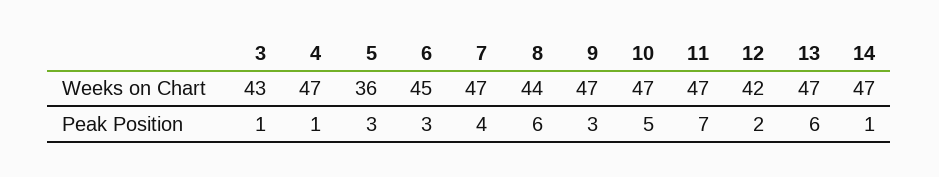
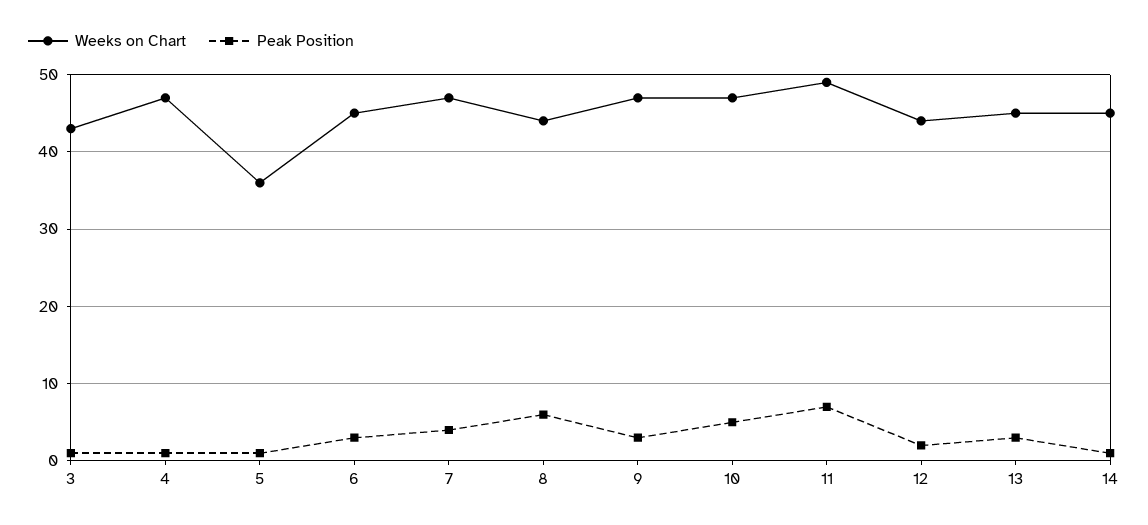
Weeks on Chart, 11: 47 -> 49
Weeks on Chart, 12: 42 -> 44
Weeks on Chart, 13: 47 -> 45
Weeks on Chart, 14: 47 -> 45
Peak Position, 5: 3 -> 1
Peak Position, 13: 6 -> 3

